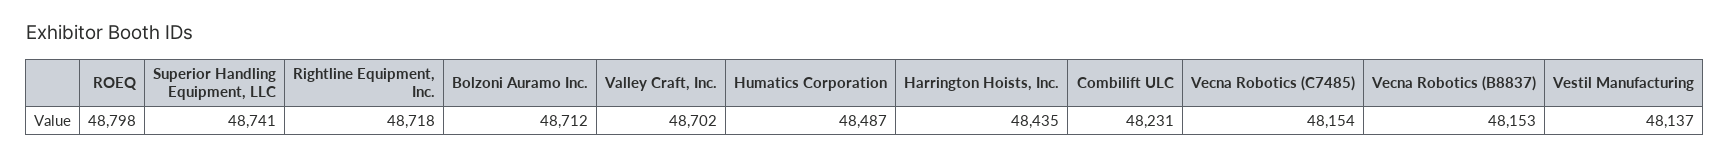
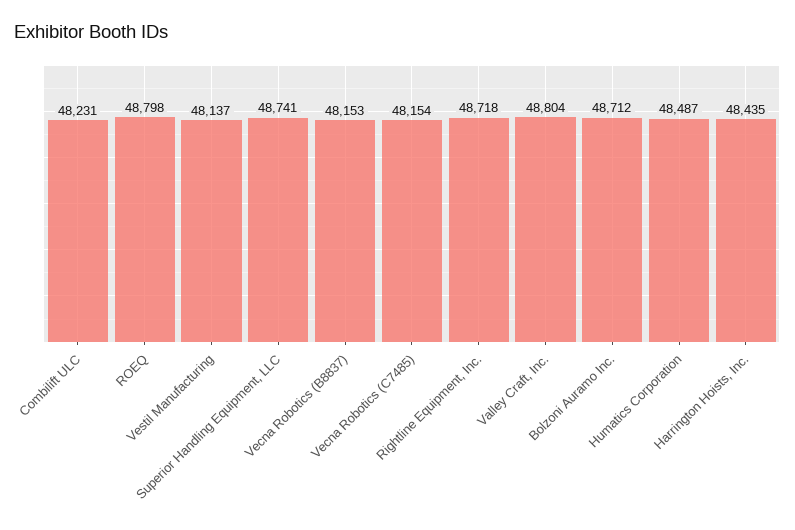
Valley Craft, Inc.: 48702 -> 48804

